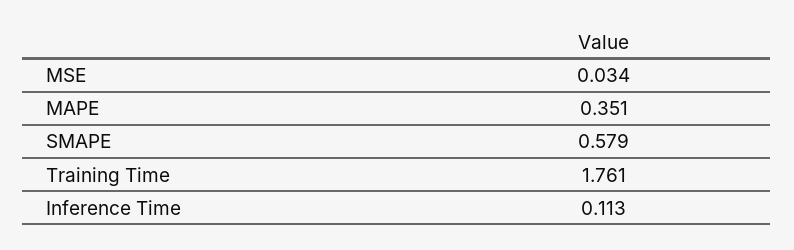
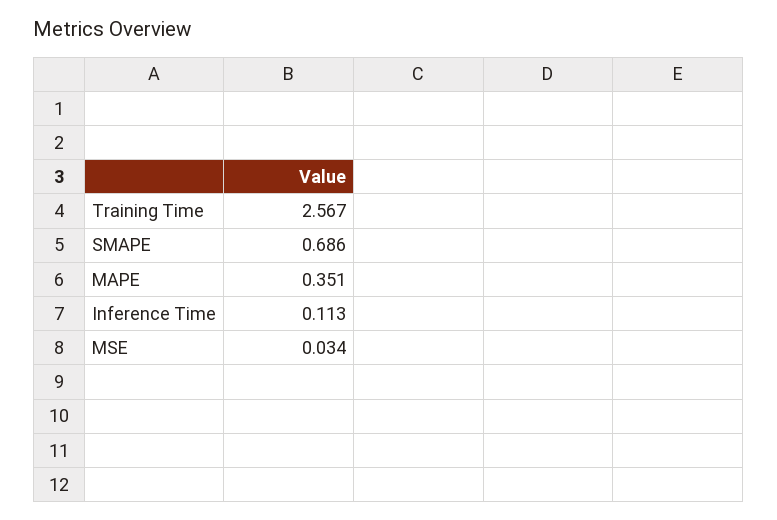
SMAPE: 0.579 -> 0.686
Training Time: 1.761 -> 2.567

